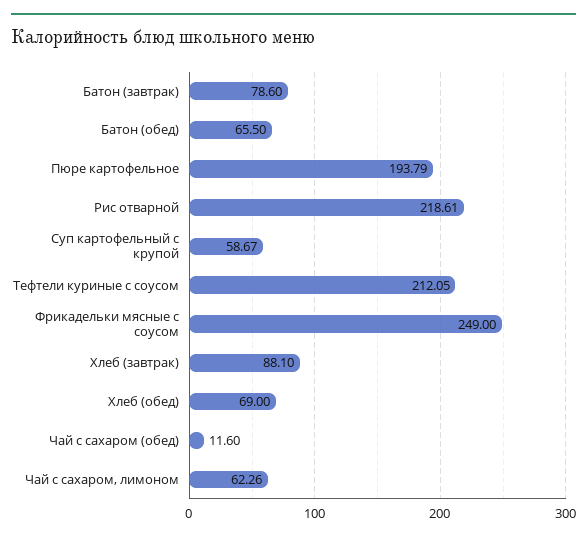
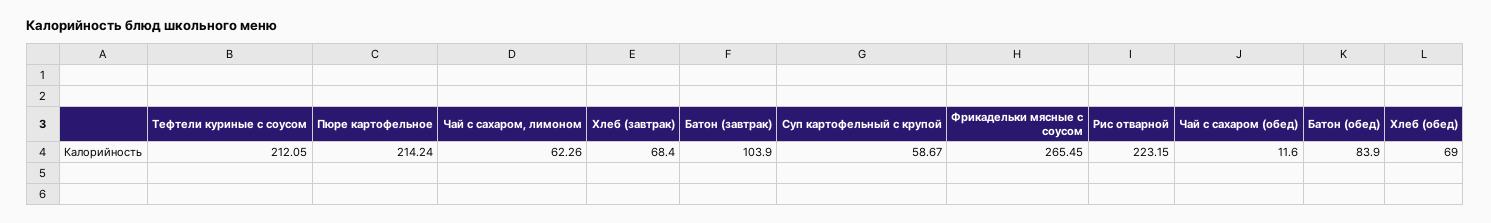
Батон (завтрак): 78.6 -> 103.9
Батон (обед): 65.5 -> 83.9
Пюре картофельное: 193.79 -> 214.24
Рис отварной: 218.61 -> 223.15
Фрикадельки мясные с соусом: 249 -> 265.45
Хлеб (завтрак): 88.1 -> 68.4

